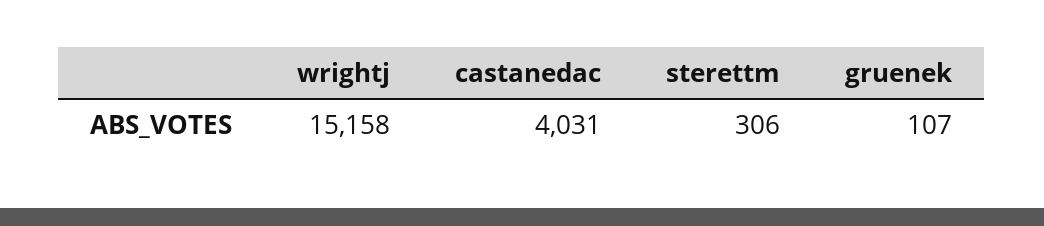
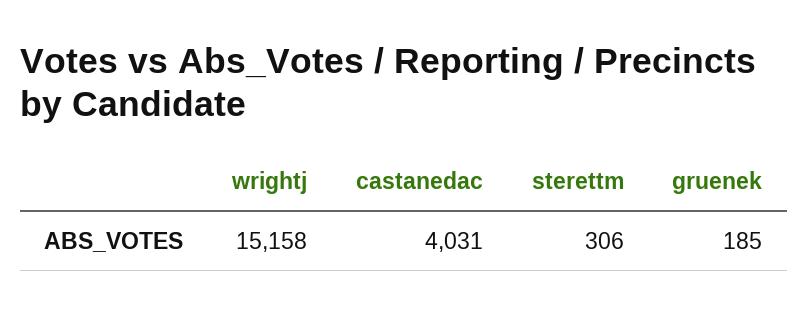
gruenek: 107 -> 185

